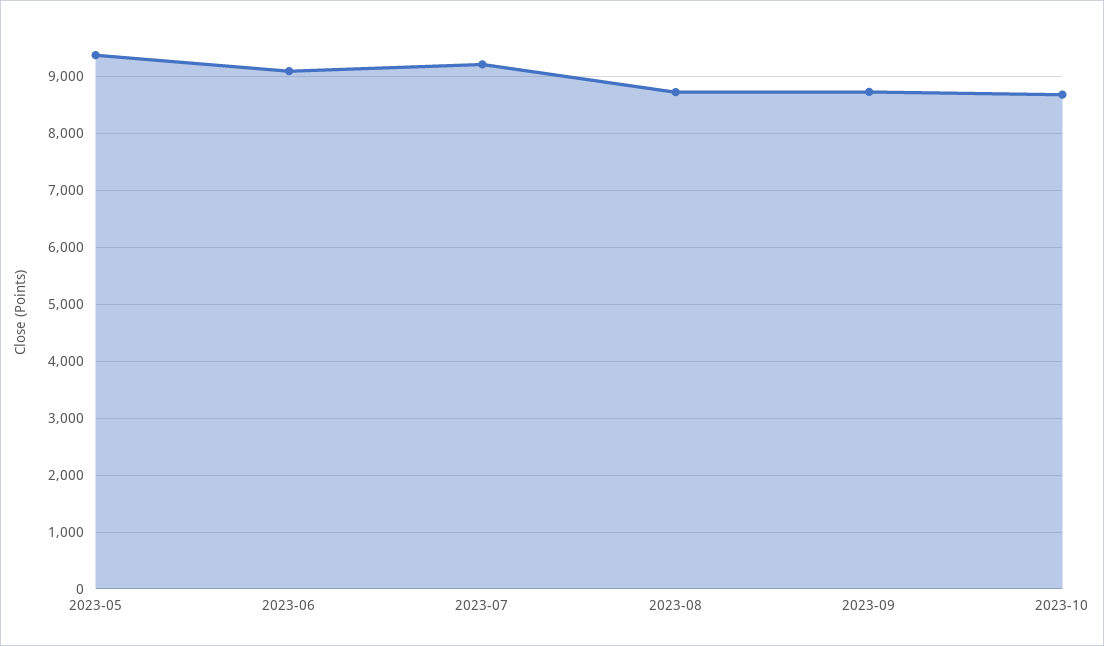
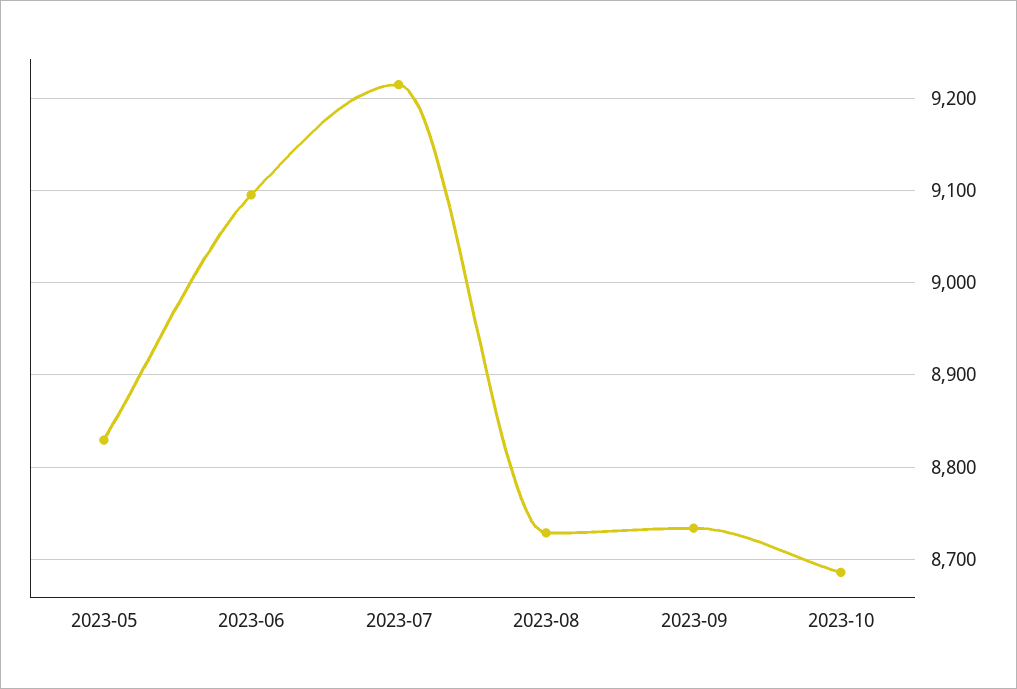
2023-05: 9400 -> 8830

